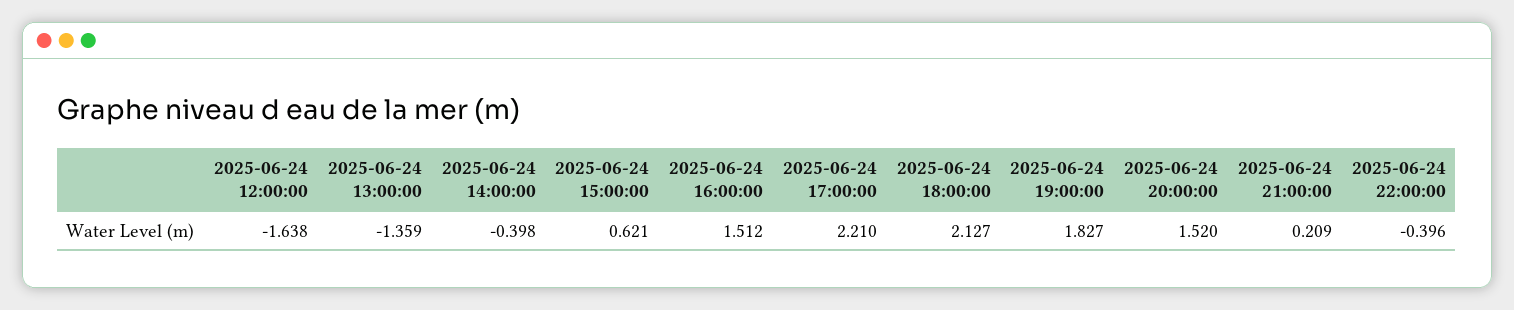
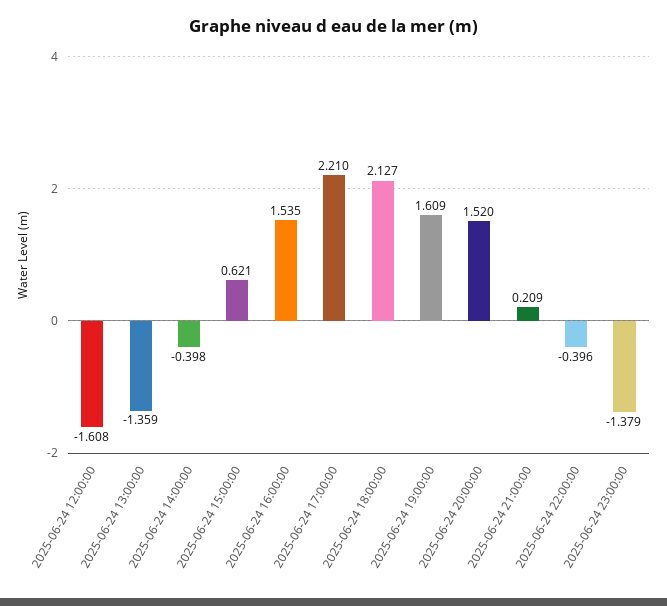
2025-06-24 12:00:00: -1.638 -> -1.608
2025-06-24 16:00:00: 1.512 -> 1.535
2025-06-24 19:00:00: 1.827 -> 1.609
2025-06-24 23:00:00: none -> -1.379

